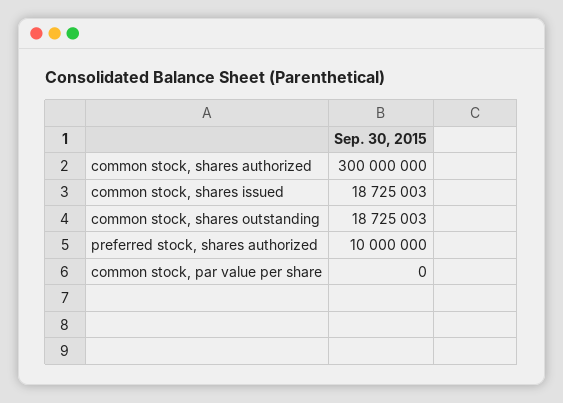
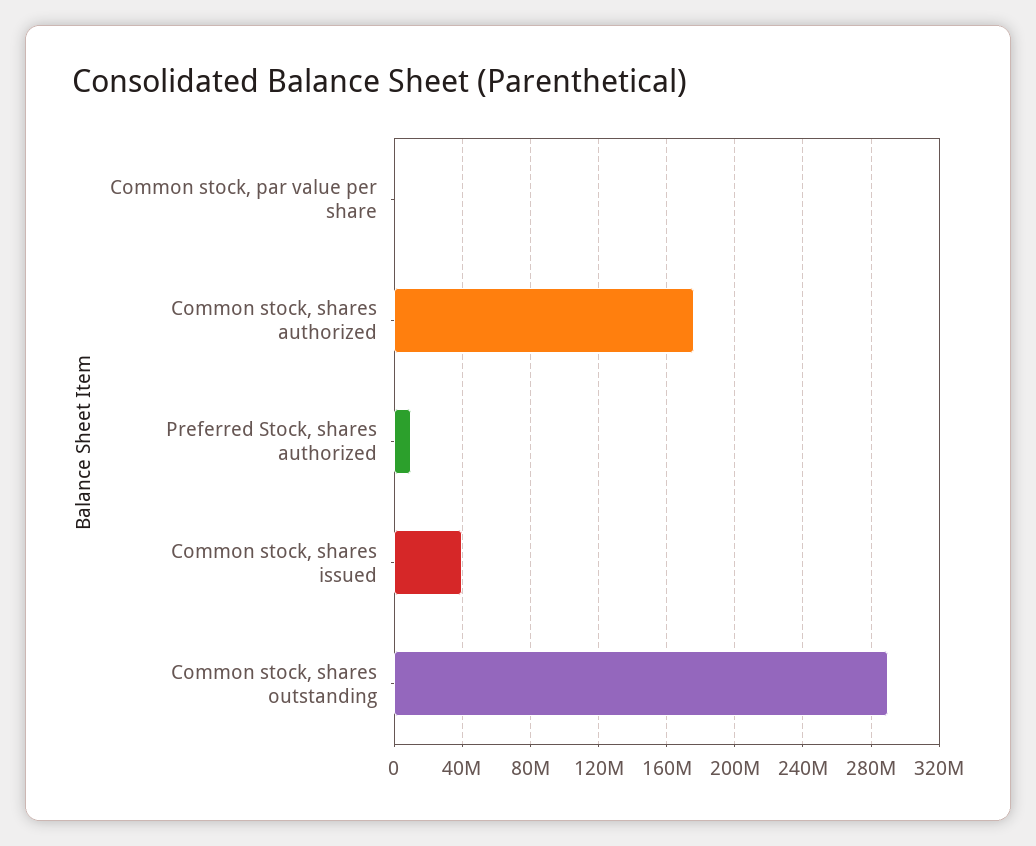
common stock, shares authorized: 300000000 -> 175000000
common stock, shares issued: 18725003 -> 40000000
common stock, shares outstanding: 18725003 -> 290000000

